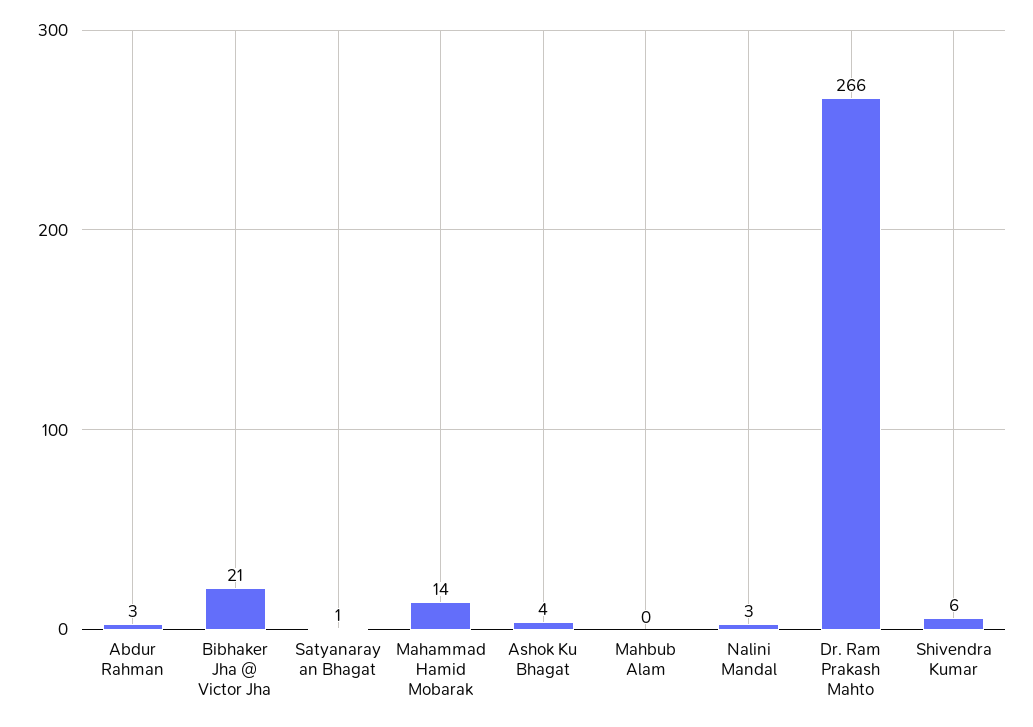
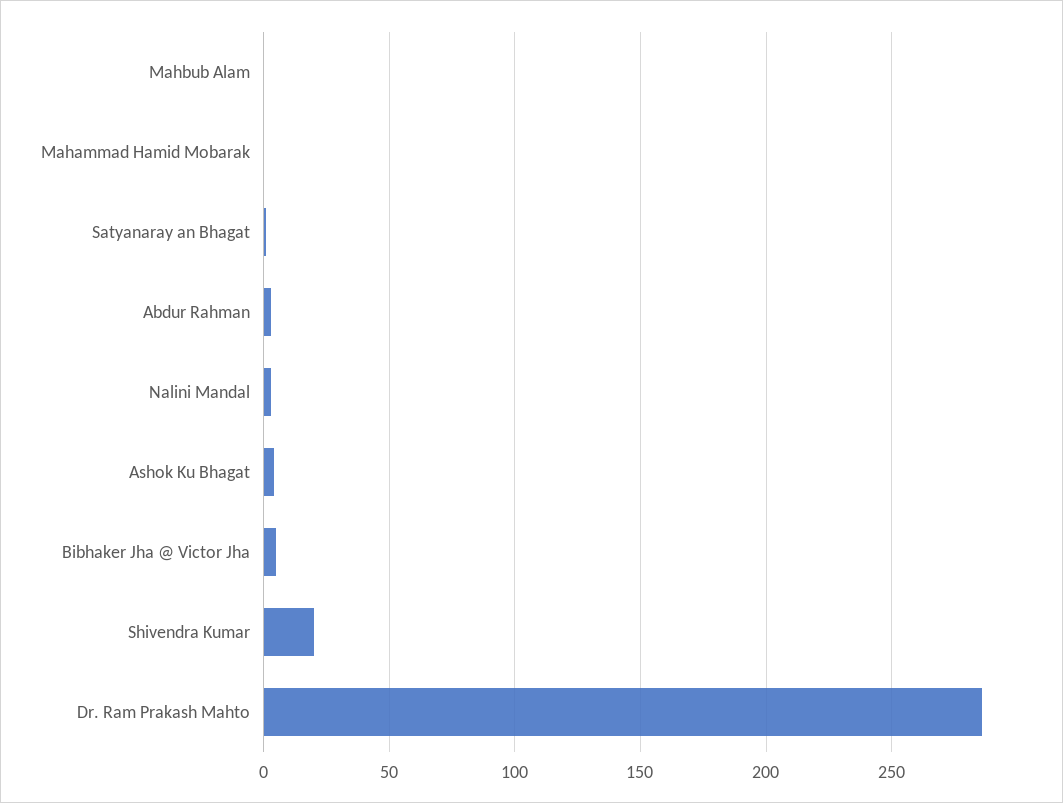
Bibhaker Jha @ Victor Jha: 21 -> 5
Mahammad Hamid Mobarak: 14 -> 0
Dr. Ram Prakash Mahto: 266 -> 285
Shivendra Kumar: 6 -> 20

